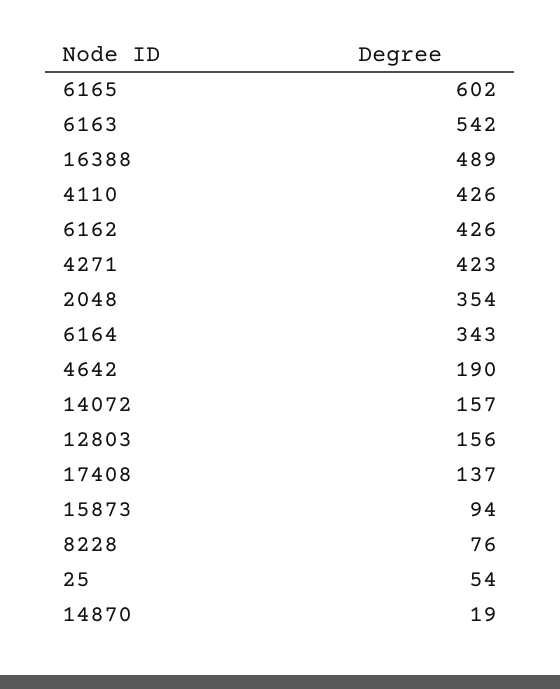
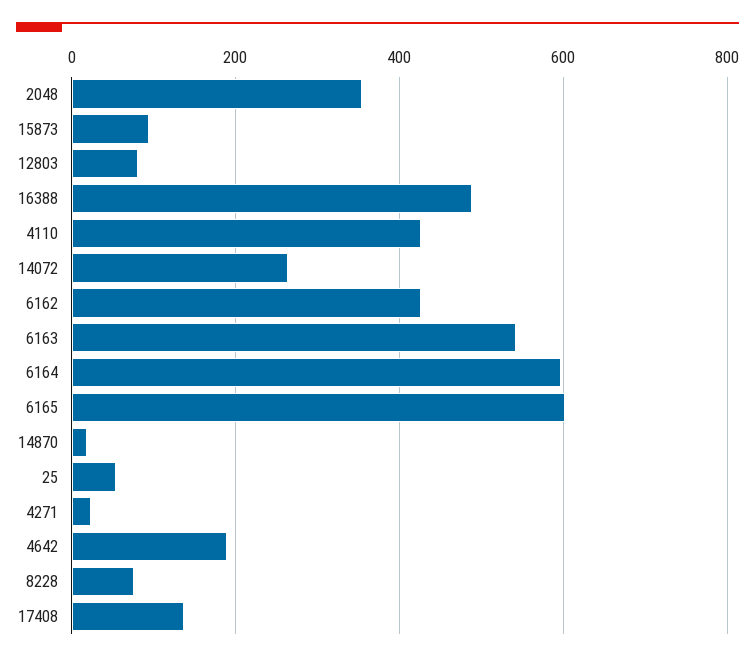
4271: 423 -> 20
6164: 343 -> 600
14072: 157 -> 260
12803: 156 -> 80

